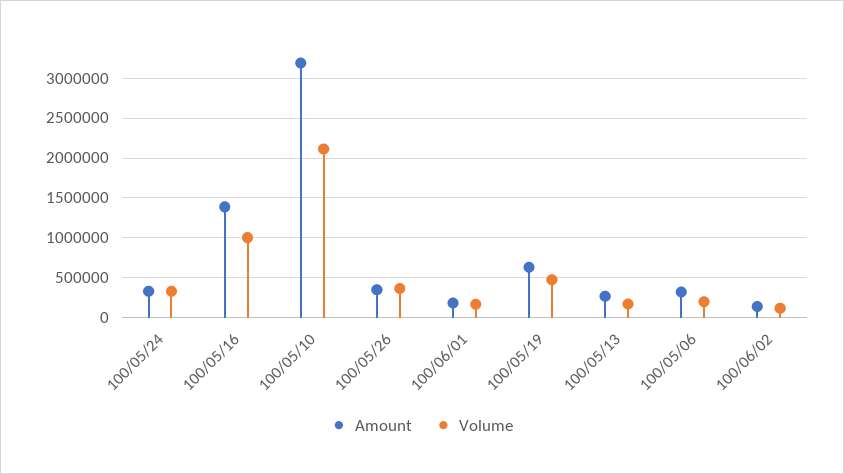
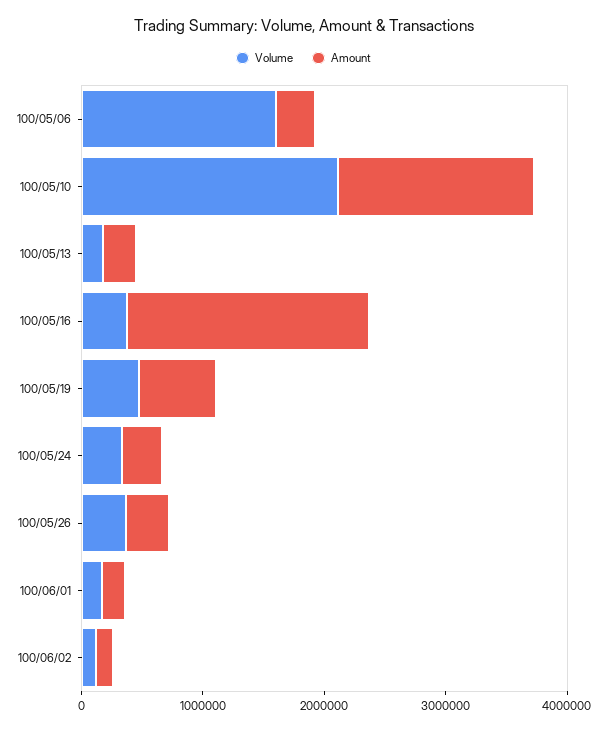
Amount, 100/05/16: 1400000 -> 2000000
Volume, 100/05/16: 1000000 -> 400000
Amount, 100/05/10: 3200000 -> 1600000
Volume, 100/05/06: 200000 -> 1600000

